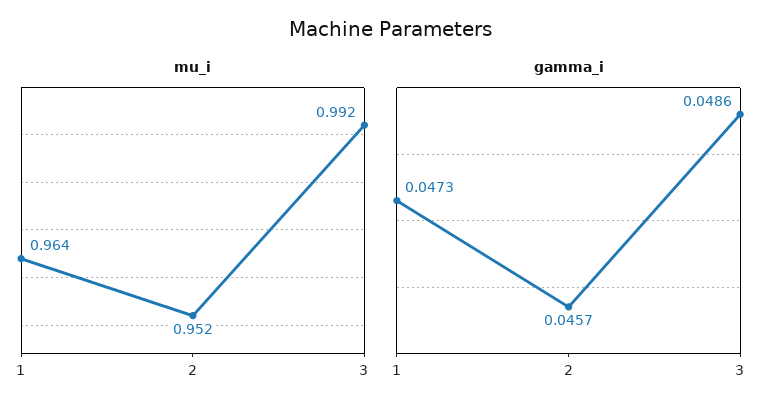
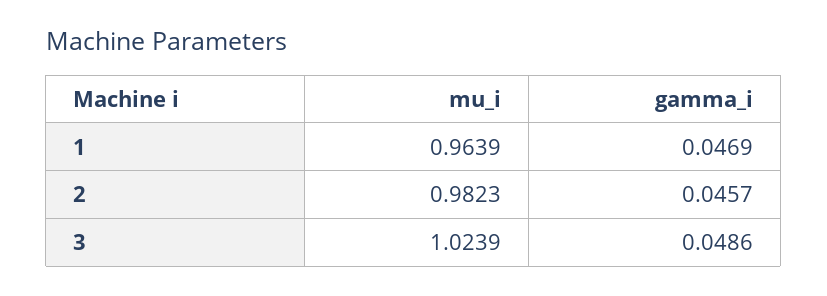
mu_i, 2: 0.952 -> 0.9823
mu_i, 3: 0.992 -> 1.0239
gamma_i, 1: 0.0473 -> 0.0469

